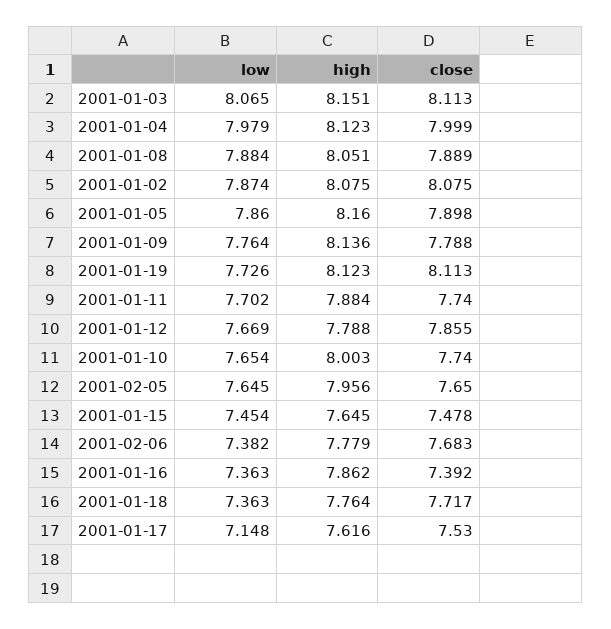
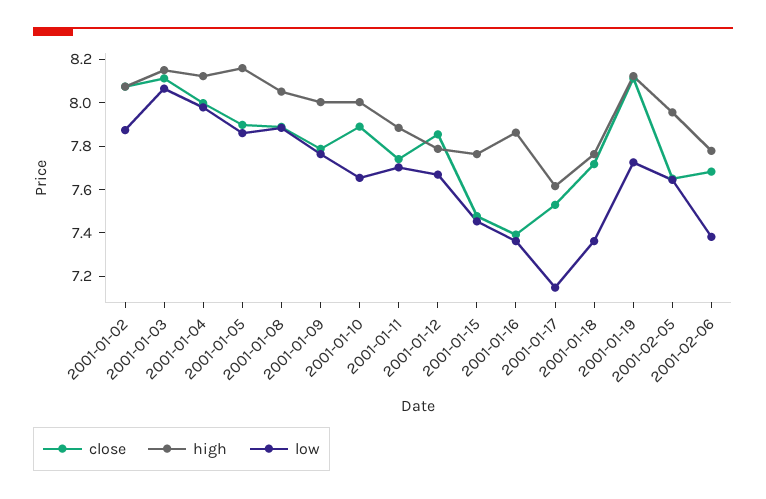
high, 2001-01-09: 8.136 -> 8
close, 2001-01-10: 7.74 -> 7.9
high, 2001-01-15: 7.645 -> 7.75

